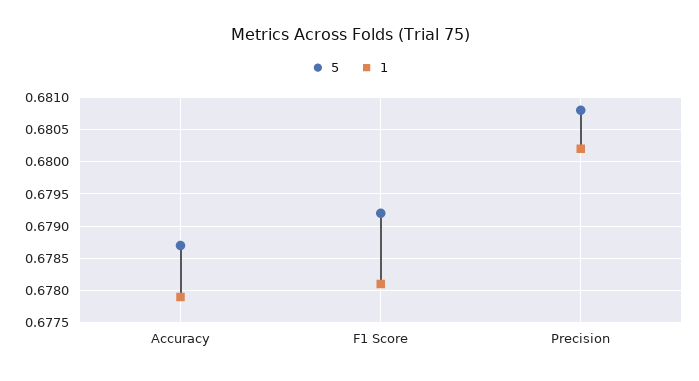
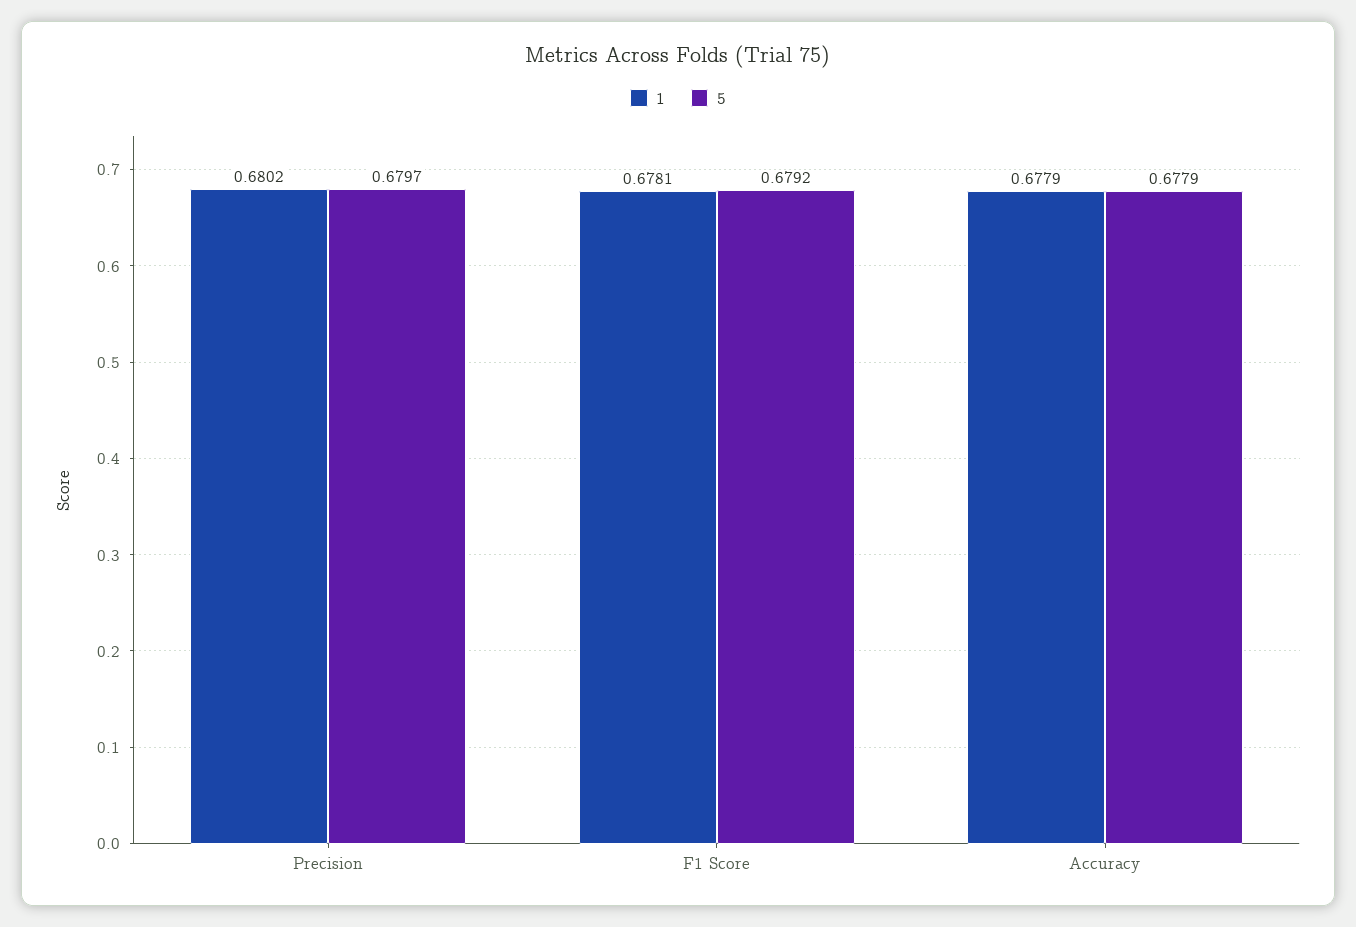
5, Accuracy: 0.6787 -> 0.6779
5, Precision: 0.6808 -> 0.6797

